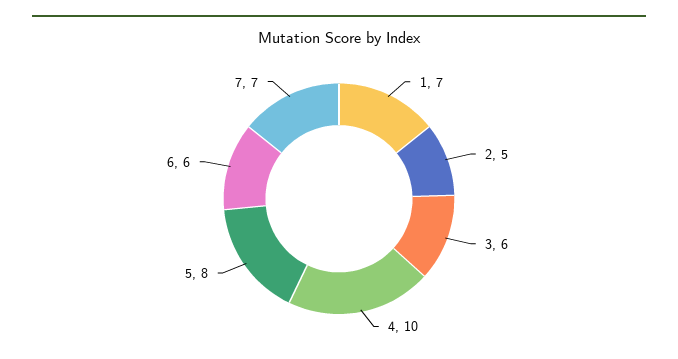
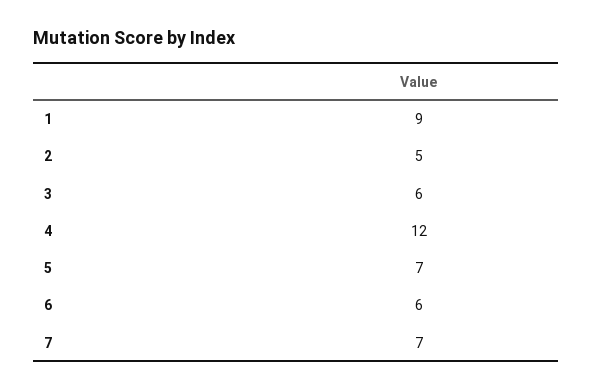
1: 7 -> 9
4: 10 -> 12
5: 8 -> 7

